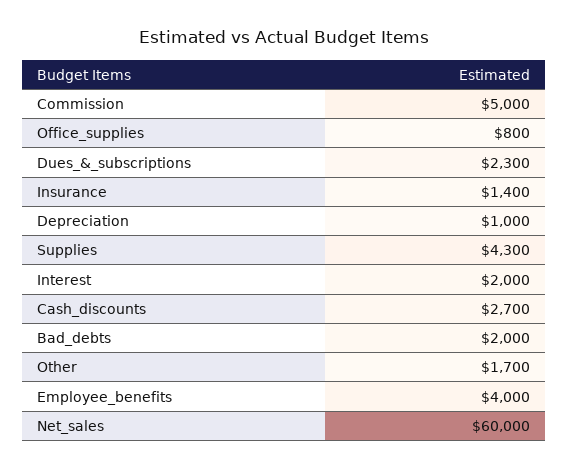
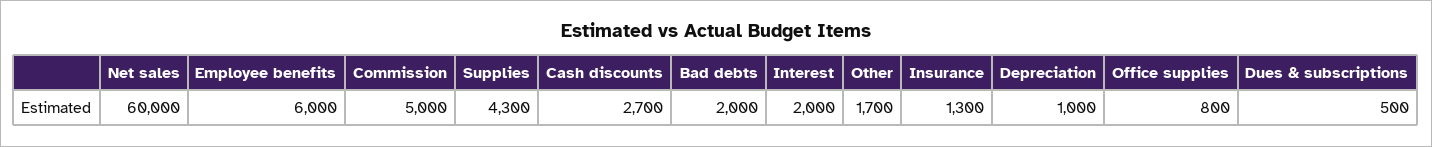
Dues_&_subscriptions: 2300 -> 500
Insurance: 1400 -> 1300
Employee_benefits: 4000 -> 6000

